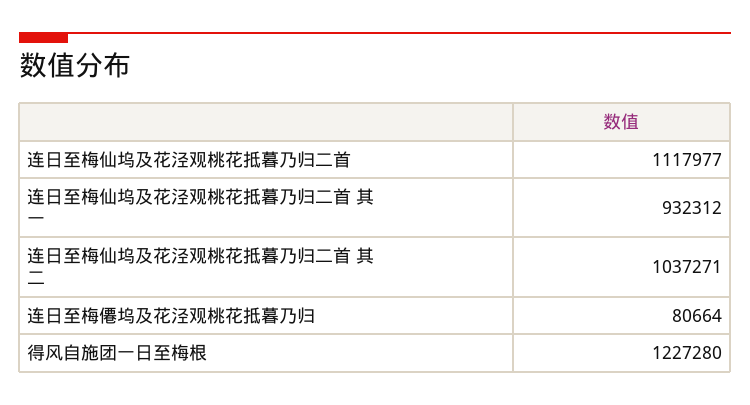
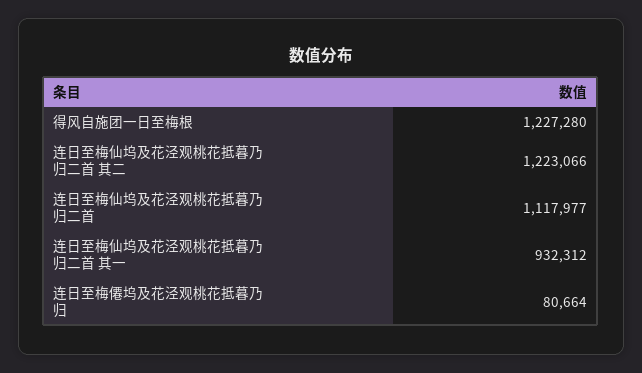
连日至梅仙坞及花泾观桃花抵暮乃归二首 其二: 1037271 -> 1223066

